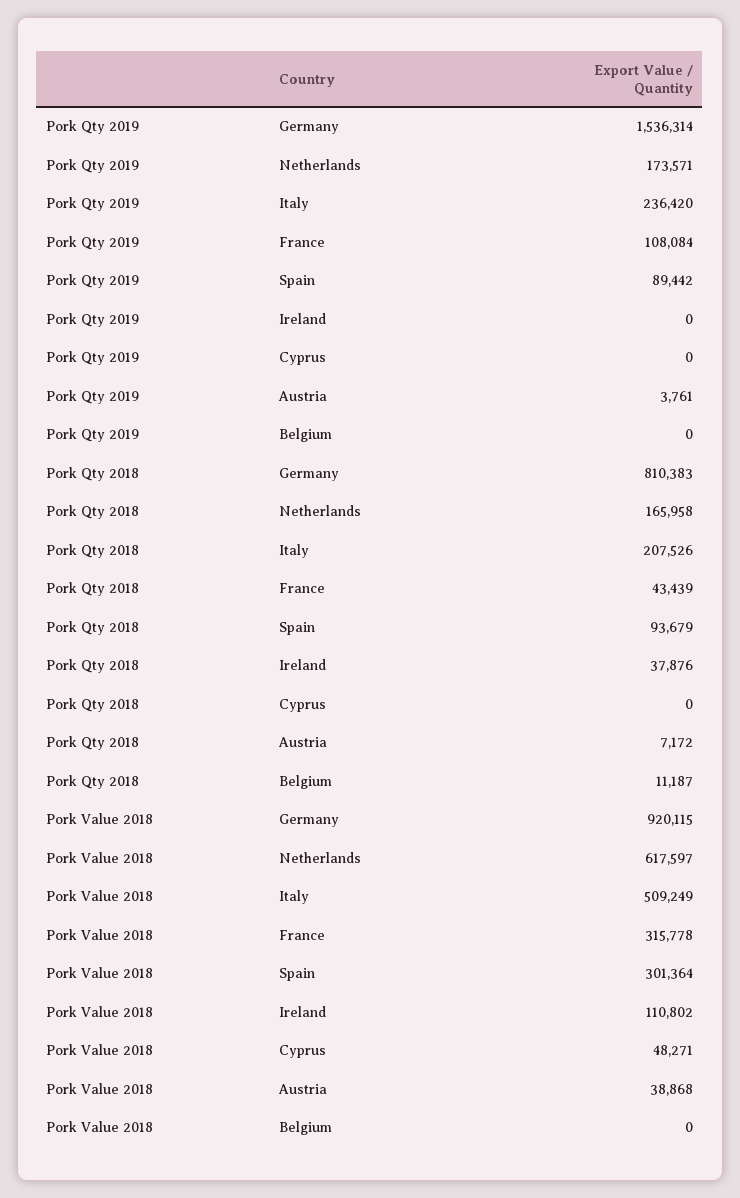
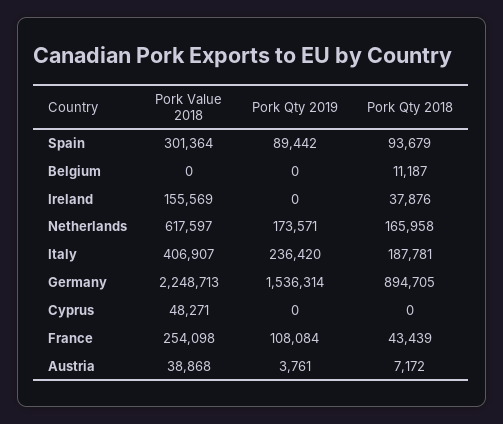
Pork Qty 2018, Germany: 810383 -> 894705
Pork Qty 2018, Italy: 207526 -> 187781
Pork Value 2018, Germany: 920115 -> 2248713
Pork Value 2018, Italy: 509249 -> 406907
Pork Value 2018, France: 315778 -> 254098
Pork Value 2018, Ireland: 110802 -> 155569

